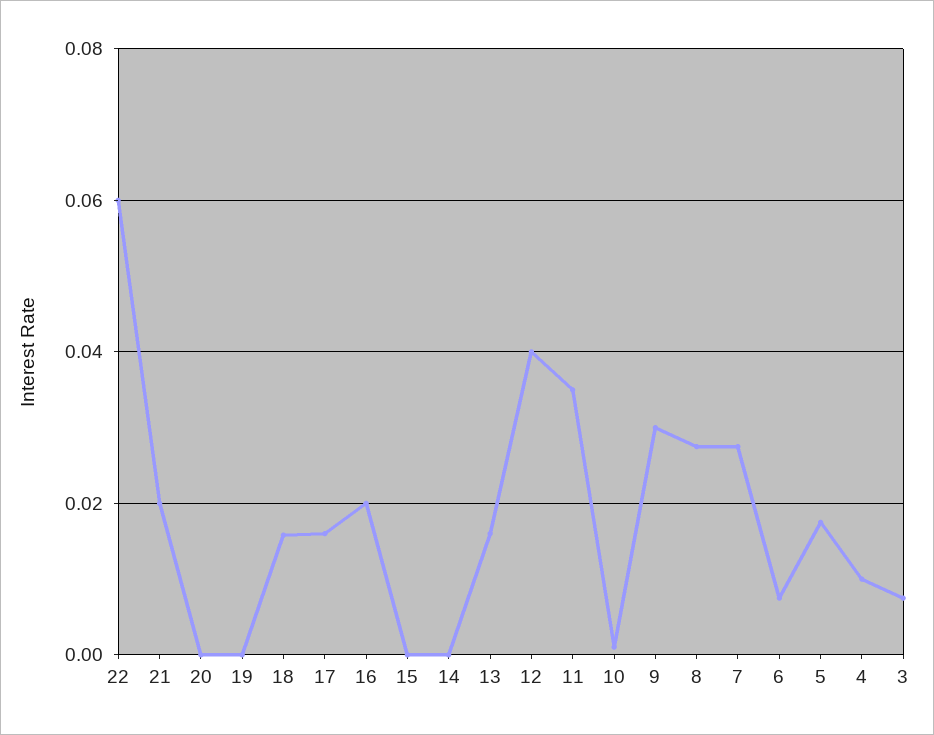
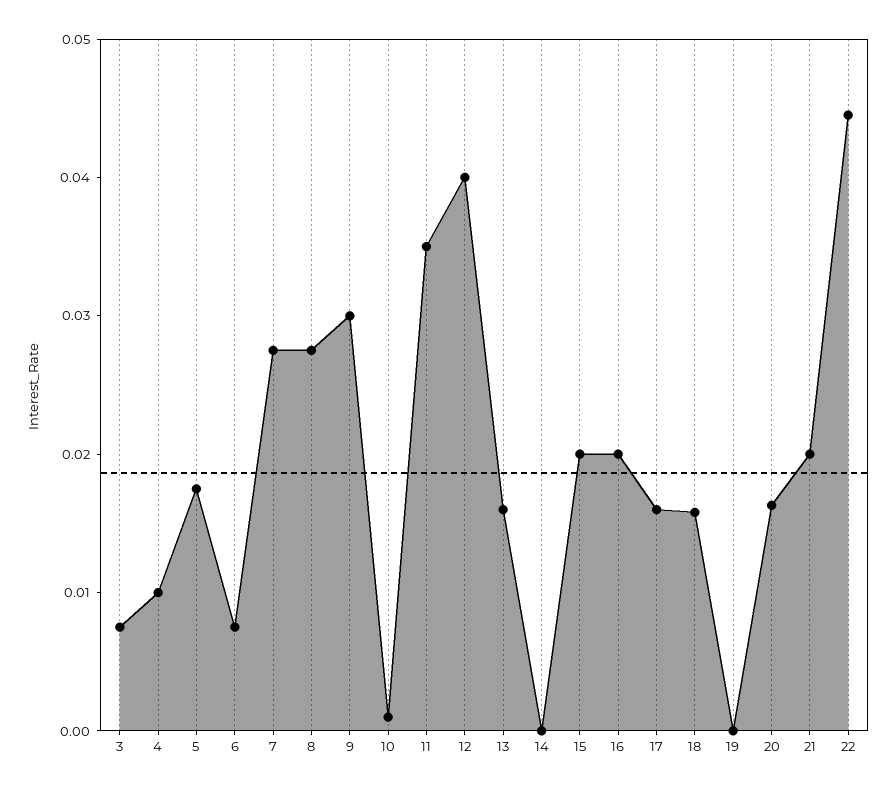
22: 0.06 -> 0.044
20: 0 -> 0.016
15: 0 -> 0.02

